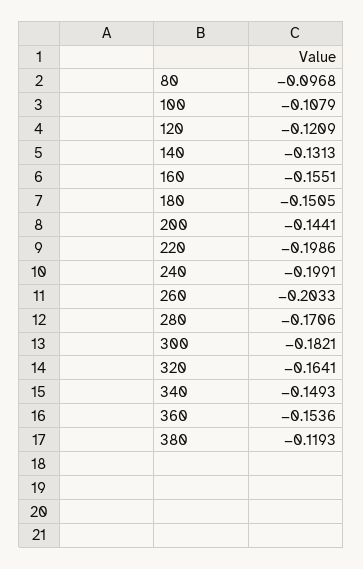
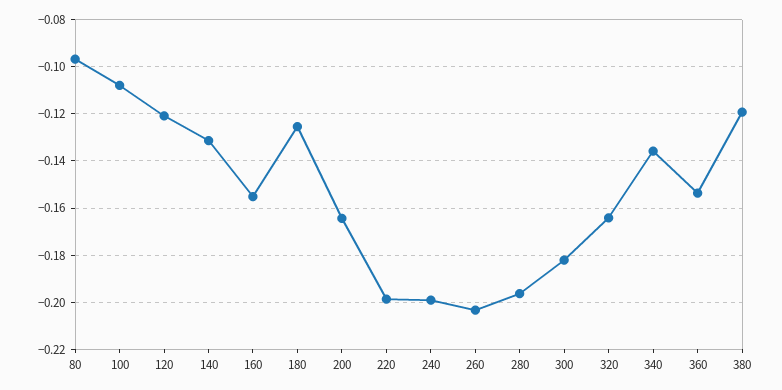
180: -0.1505 -> -0.125
200: -0.1441 -> -0.165
280: -0.1706 -> -0.195
340: -0.1493 -> -0.135

